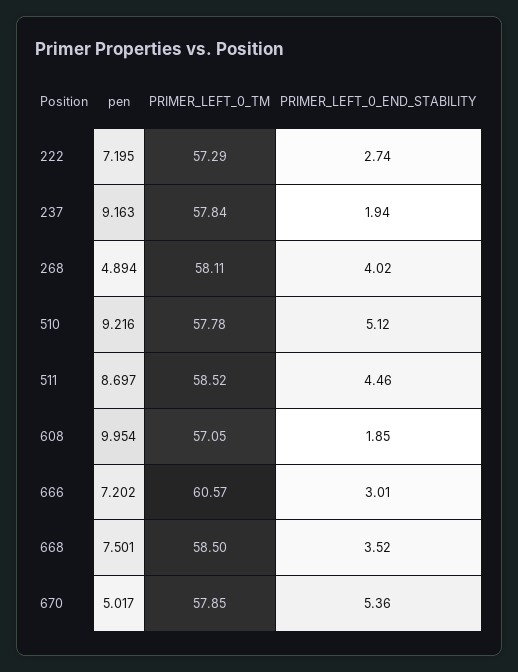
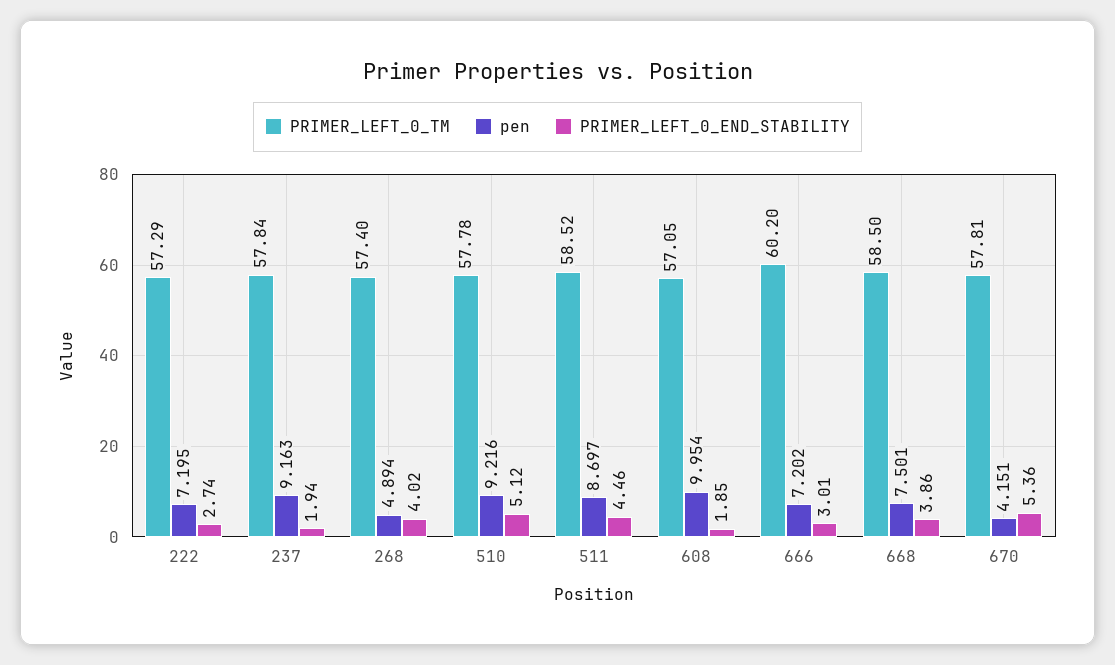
PRIMER_LEFT_0_TM, 268: 58.11 -> 57.4
PRIMER_LEFT_0_TM, 666: 60.57 -> 60.2
PRIMER_LEFT_0_END_STABILITY, 668: 3.52 -> 3.86
pen, 670: 5.017 -> 4.151
PRIMER_LEFT_0_TM, 670: 57.85 -> 57.81

